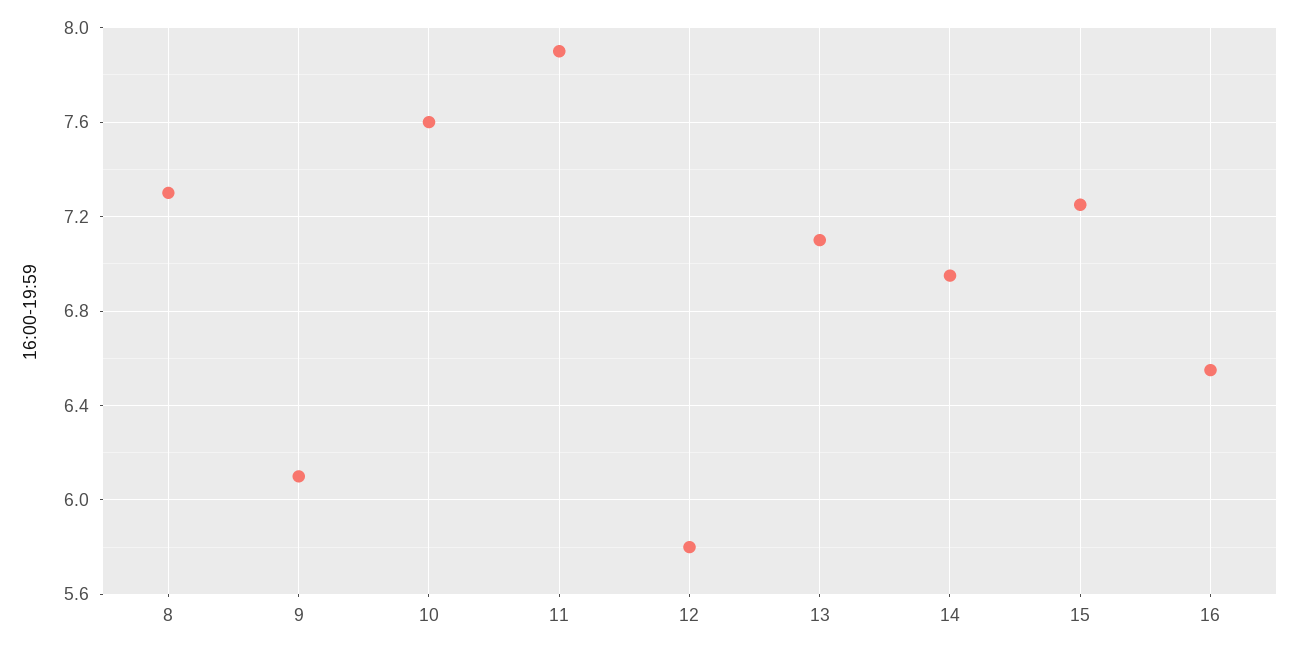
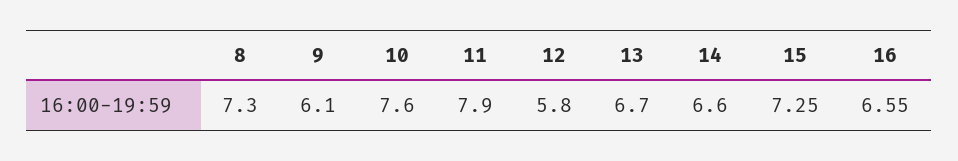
13: 7.1 -> 6.7
14: 6.95 -> 6.6

